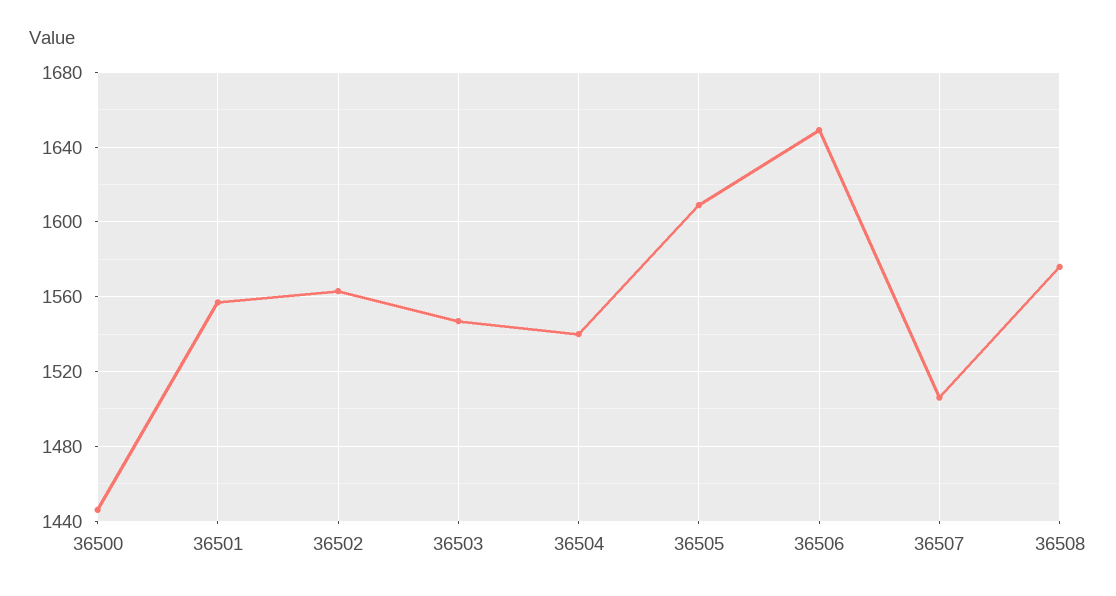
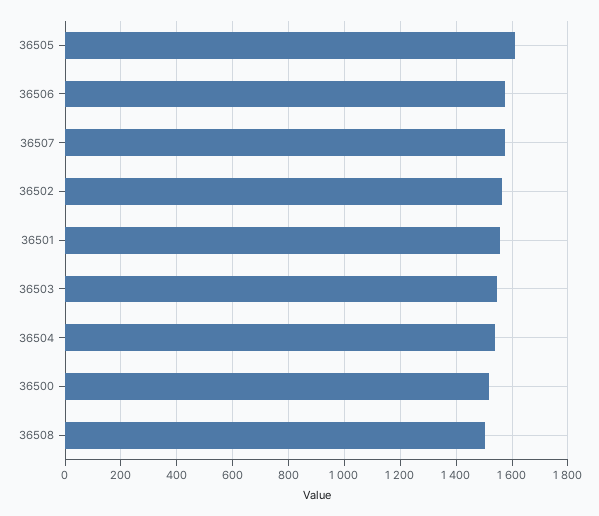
36500: 1445 -> 1525
36506: 1650 -> 1575
36507: 1505 -> 1575
36508: 1575 -> 1500

